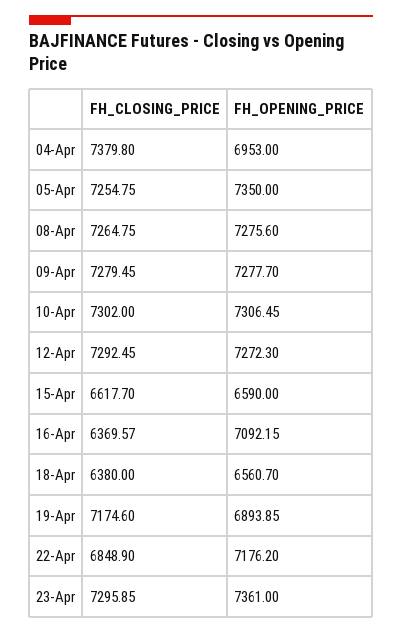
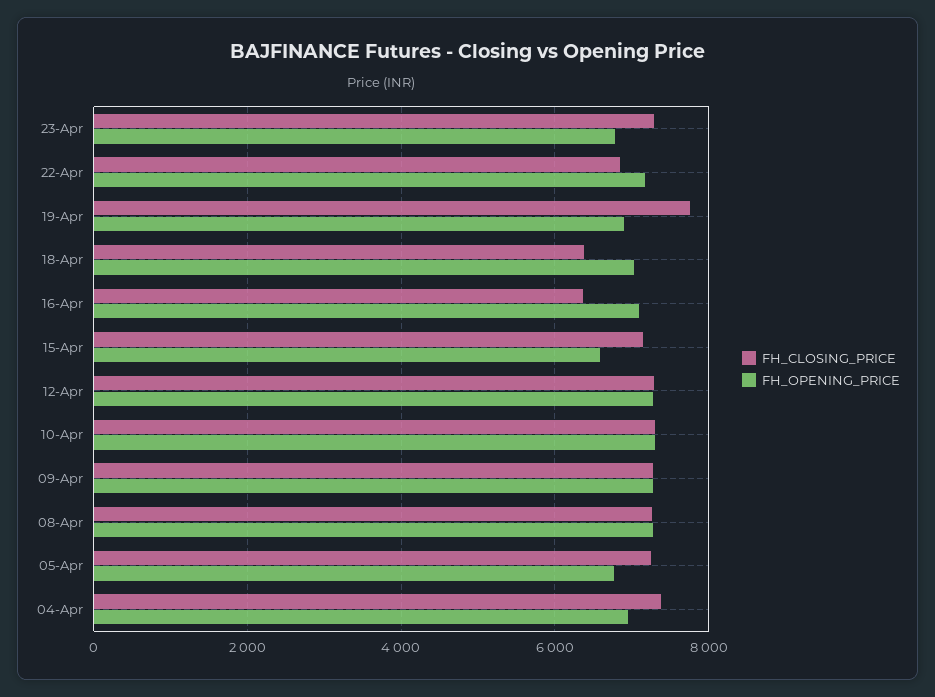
FH_OPENING_PRICE, 05-Apr: 7350 -> 6800
FH_CLOSING_PRICE, 15-Apr: 6617.7 -> 7200
FH_OPENING_PRICE, 18-Apr: 6560.7 -> 7000
FH_CLOSING_PRICE, 19-Apr: 7174.6 -> 7800
FH_OPENING_PRICE, 23-Apr: 7361 -> 6800

